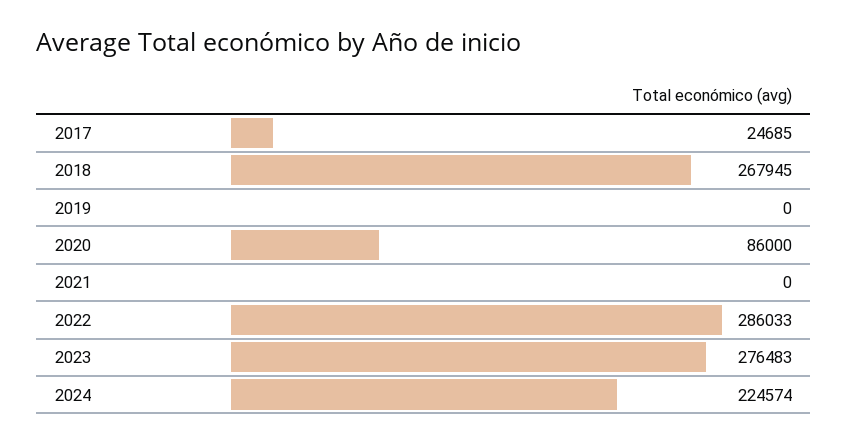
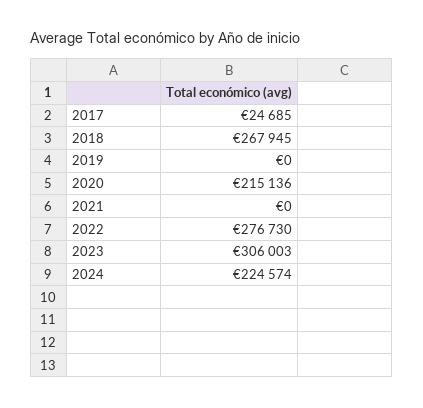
2020: 86000 -> 215136
2022: 286033 -> 276730
2023: 276483 -> 306003

